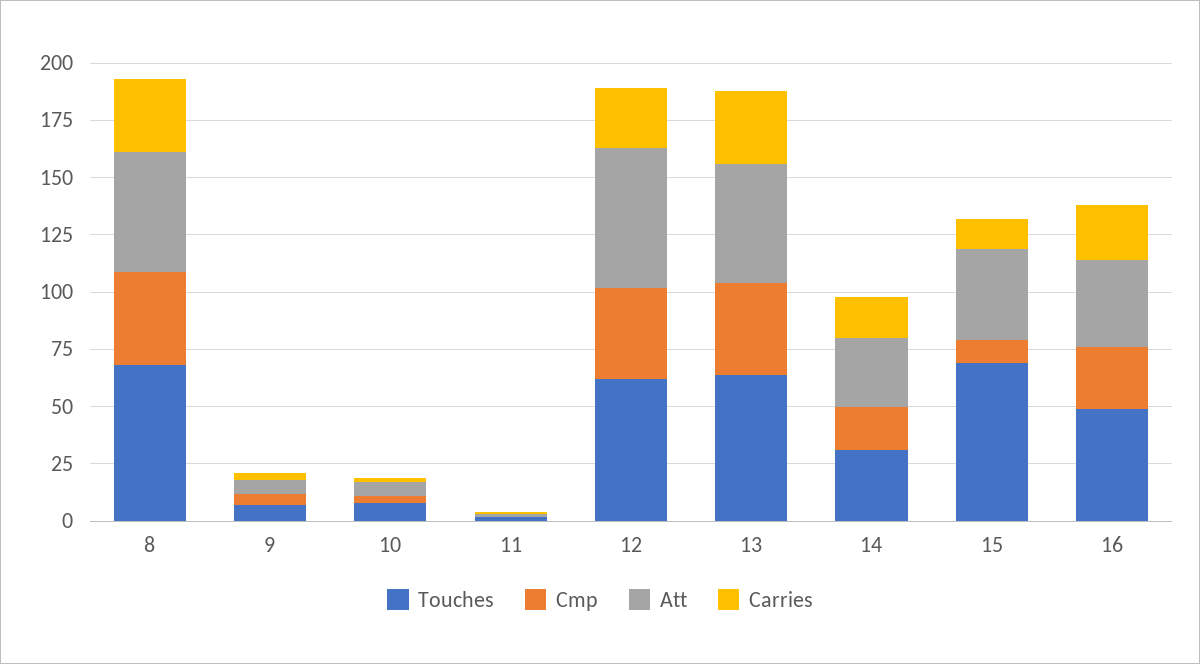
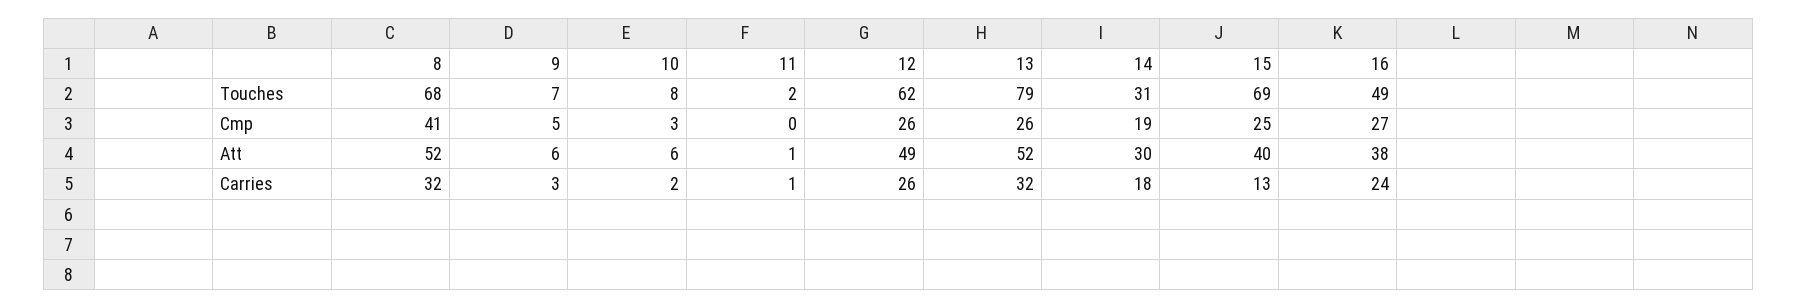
Cmp, 12: 40 -> 26
Att, 12: 60 -> 49
Touches, 13: 65 -> 79
Cmp, 13: 40 -> 26
Cmp, 15: 10 -> 25

